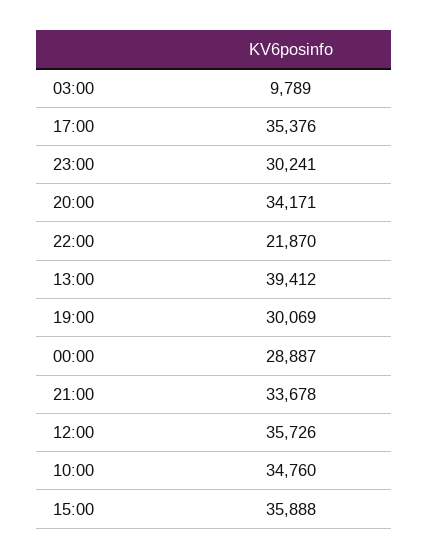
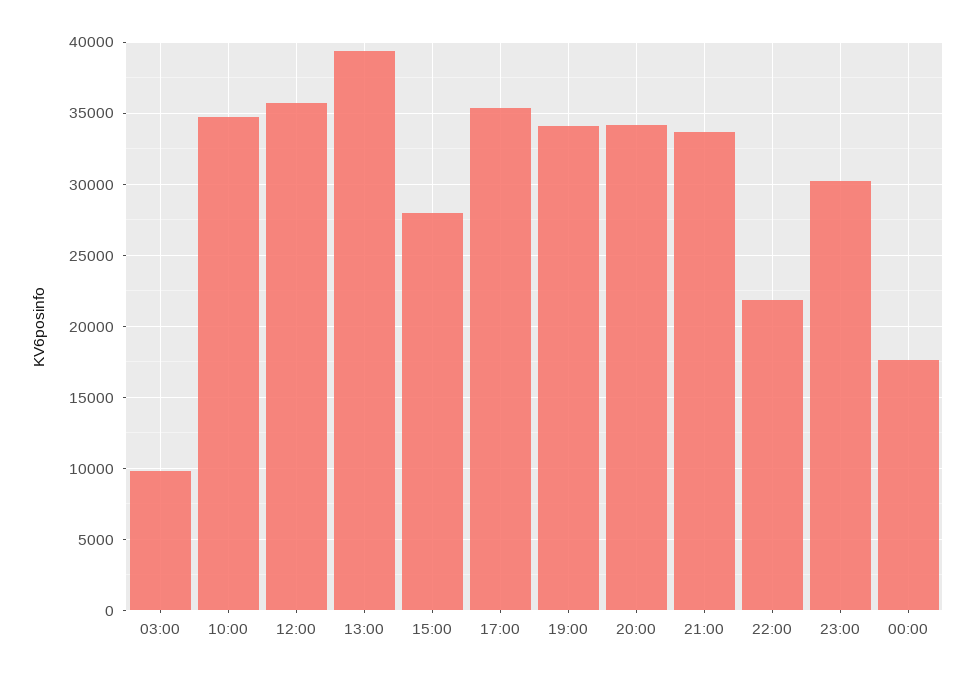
19:00: 30069 -> 34000
00:00: 28887 -> 17500
15:00: 35888 -> 28000

